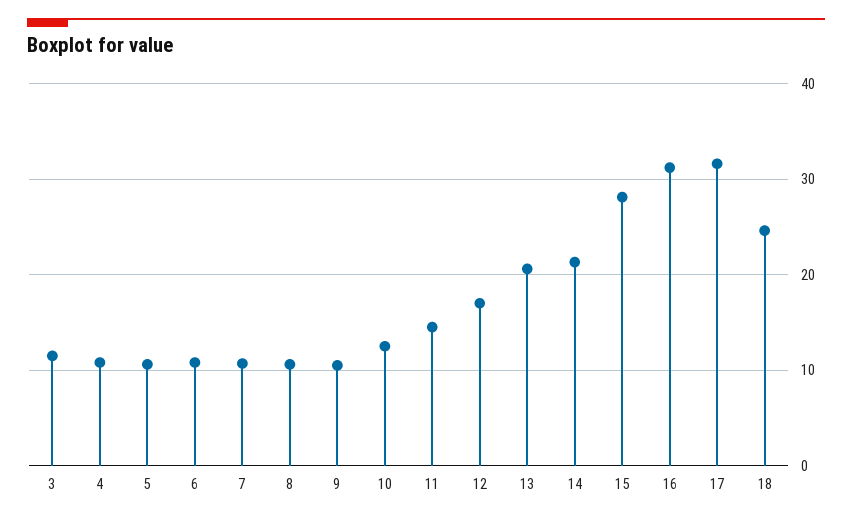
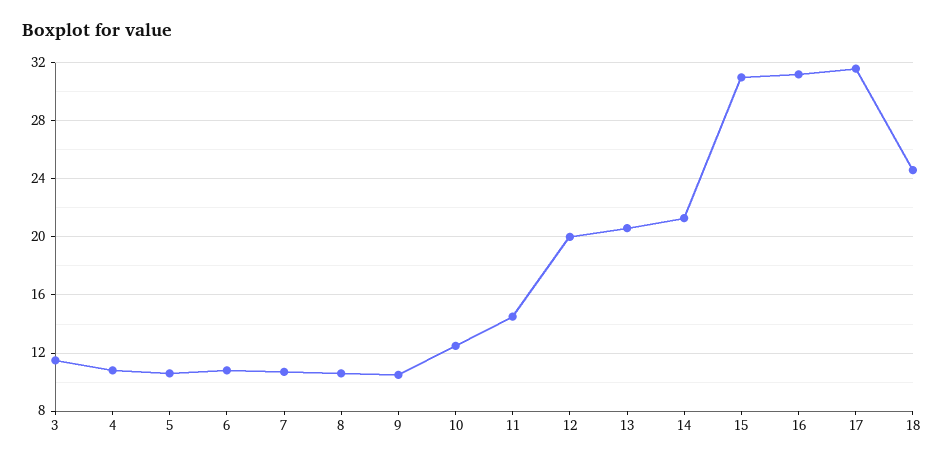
12: 17 -> 20
15: 28 -> 31

